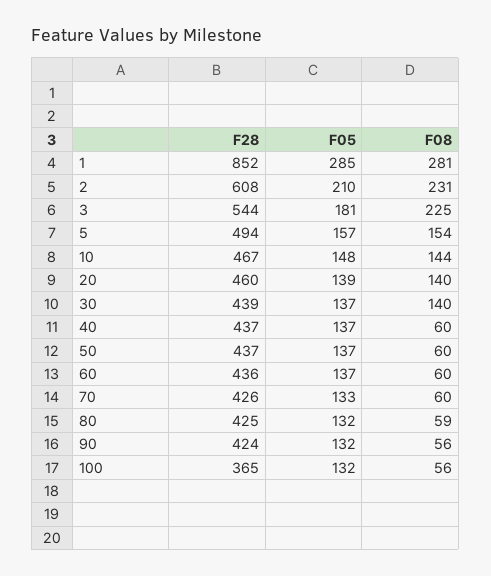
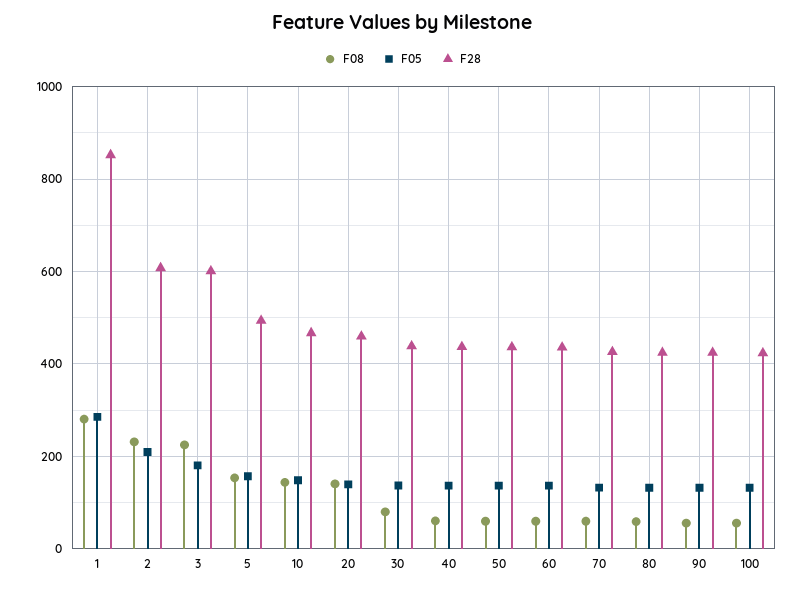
F28, 3: 544 -> 600
F08, 30: 140 -> 80
F28, 100: 365 -> 420

